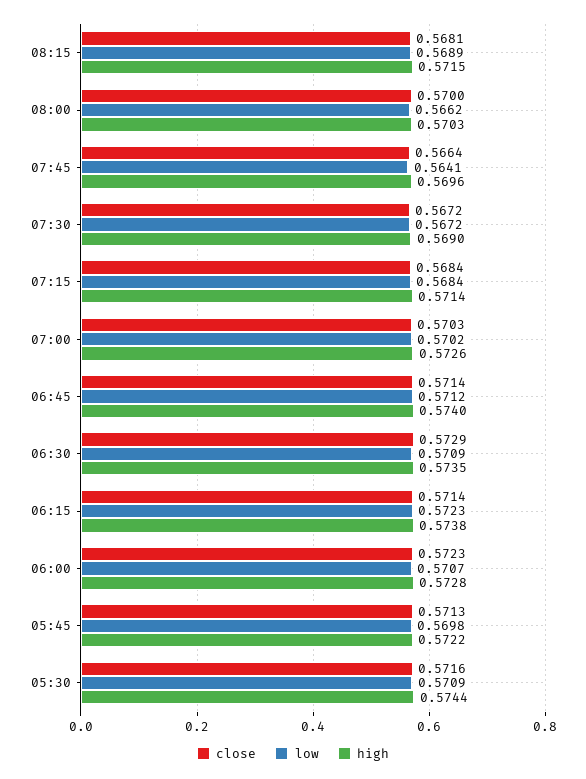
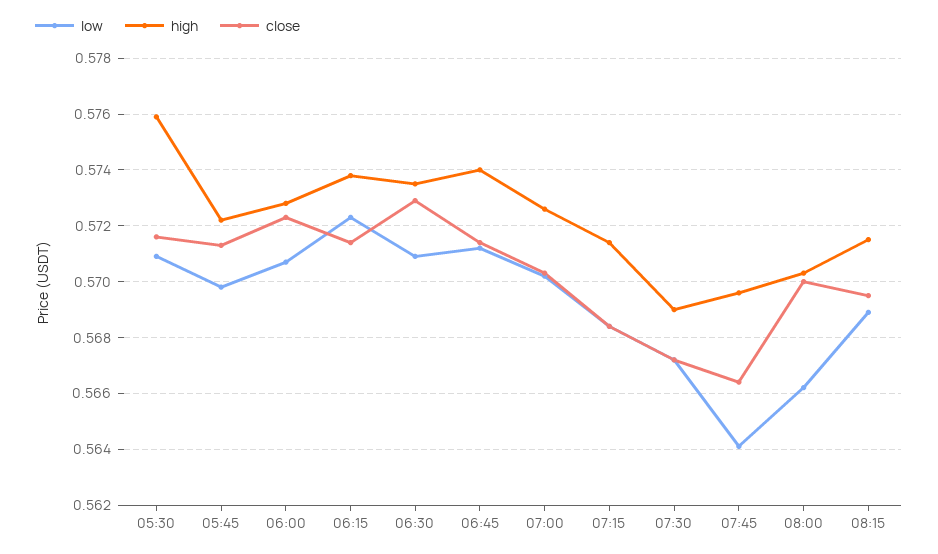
close, 08:15: 0.5681 -> 0.5695
high, 05:30: 0.5744 -> 0.576

